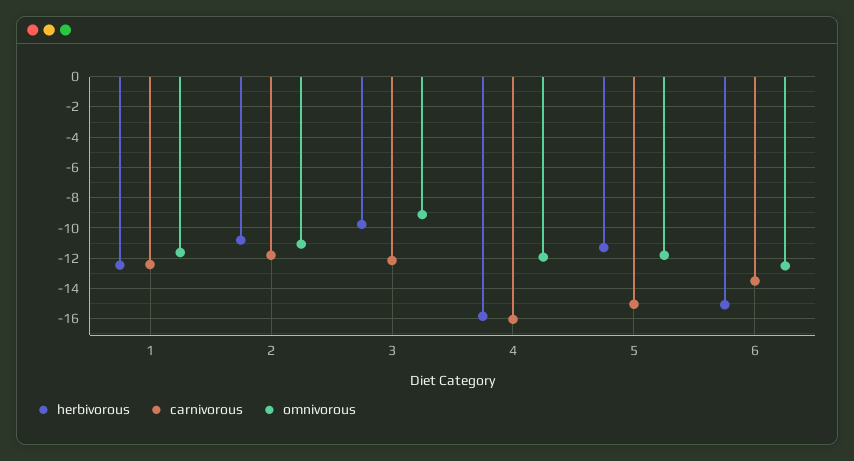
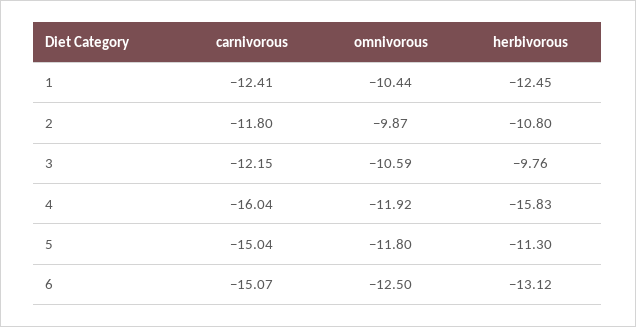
omnivorous, 1: -11.5 -> -10.44
omnivorous, 2: -11 -> -9.87
omnivorous, 3: -9 -> -10.59
herbivorous, 6: -15 -> -13.12
carnivorous, 6: -13.5 -> -15.07

